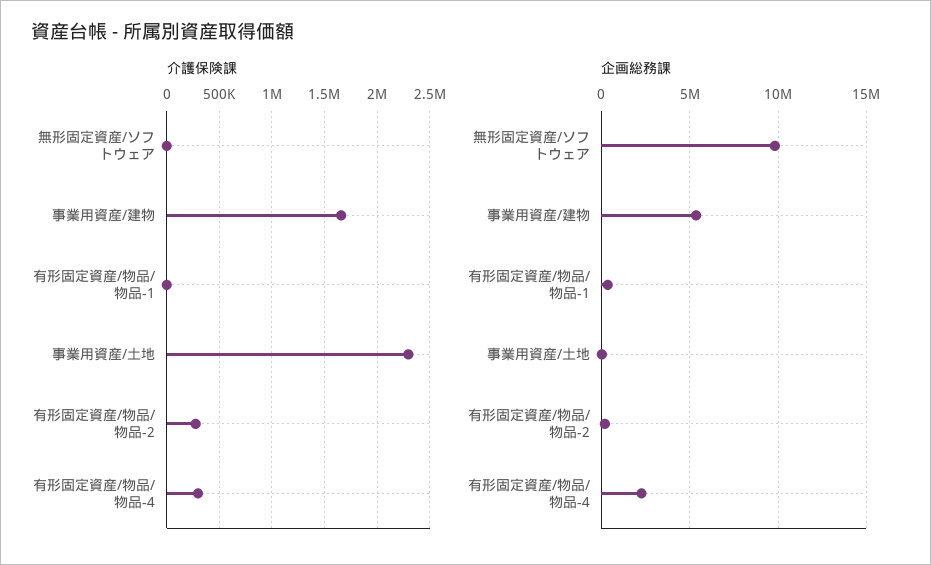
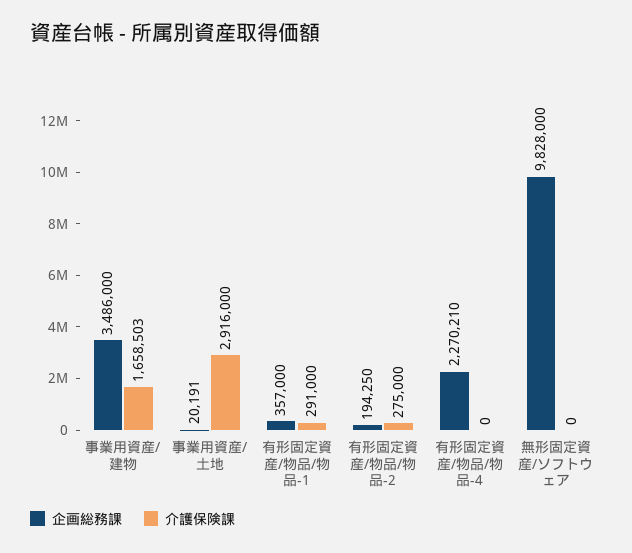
介護保険課, 有形固定資産/物品/物品-1: 0 -> 291000
介護保険課, 事業用資産/土地: 2300000 -> 2916000
介護保険課, 有形固定資産/物品/物品-4: 300000 -> 0
企画総務課, 事業用資産/建物: 5500000 -> 3486000

